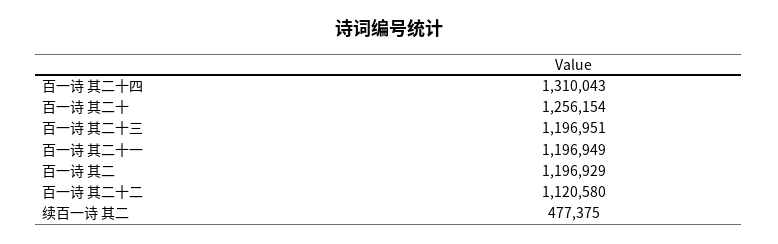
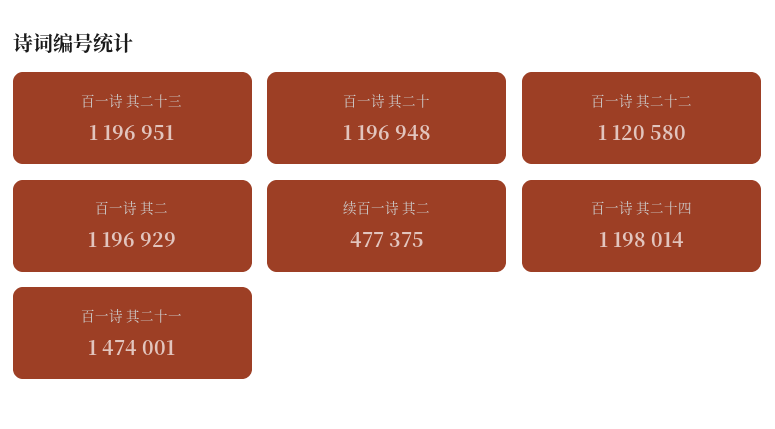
百一诗 其二十四: 1310043 -> 1198014
百一诗 其二十: 1256154 -> 1196948
百一诗 其二十一: 1196949 -> 1474001

